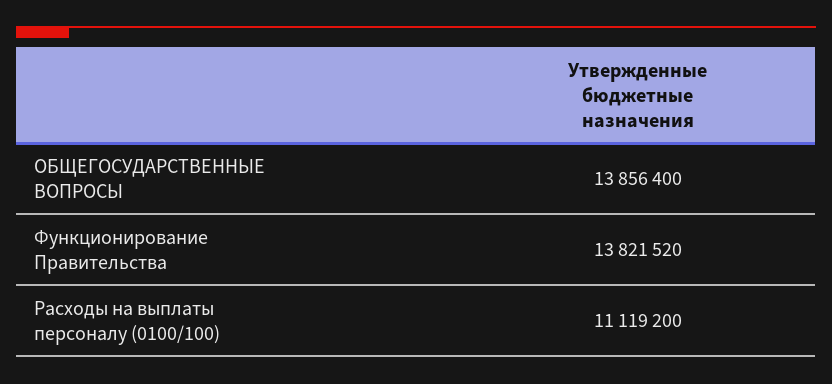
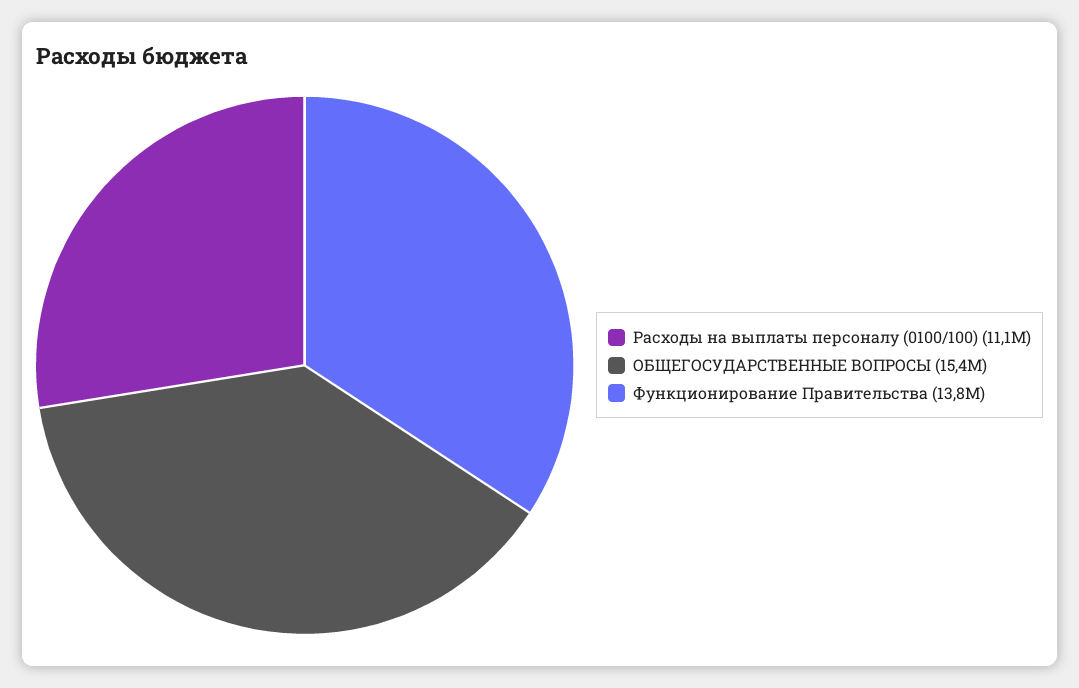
ОБЩЕГОСУДАРСТВЕННЫЕ ВОПРОСЫ: 13856400 -> 15400000

